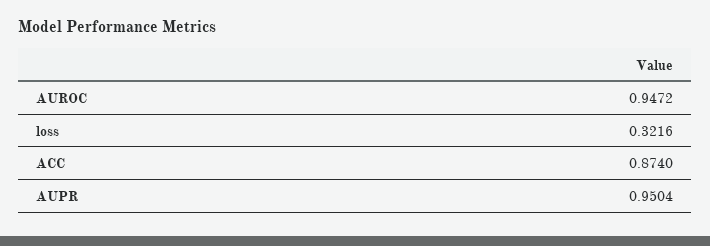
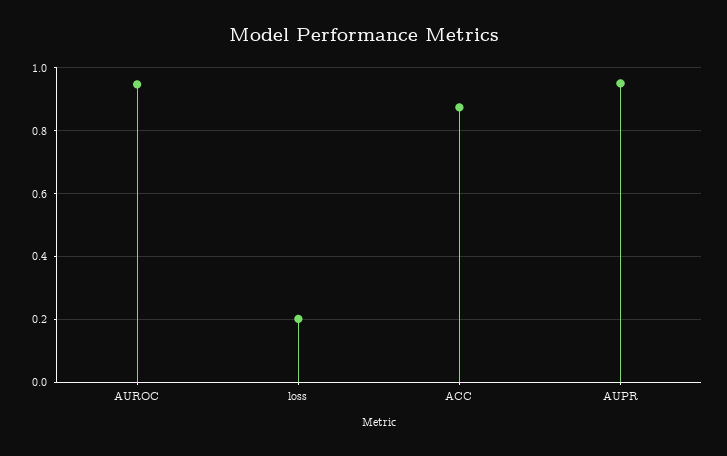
loss: 0.3216 -> 0.2

